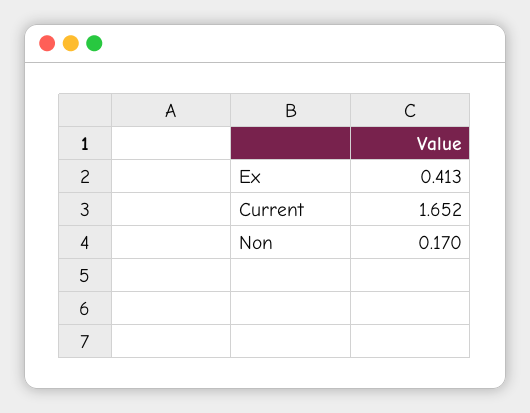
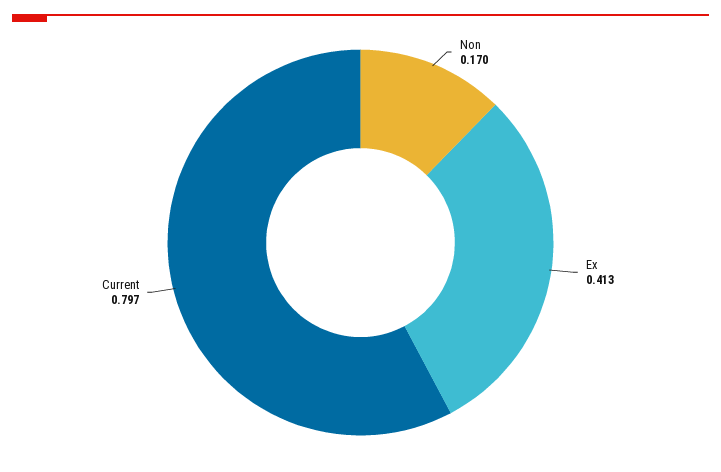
Current: 1.652 -> 0.797

